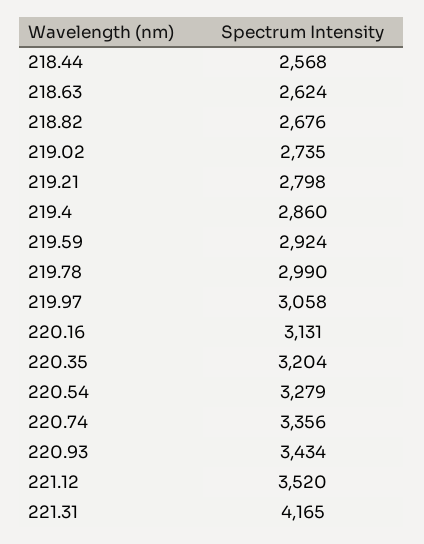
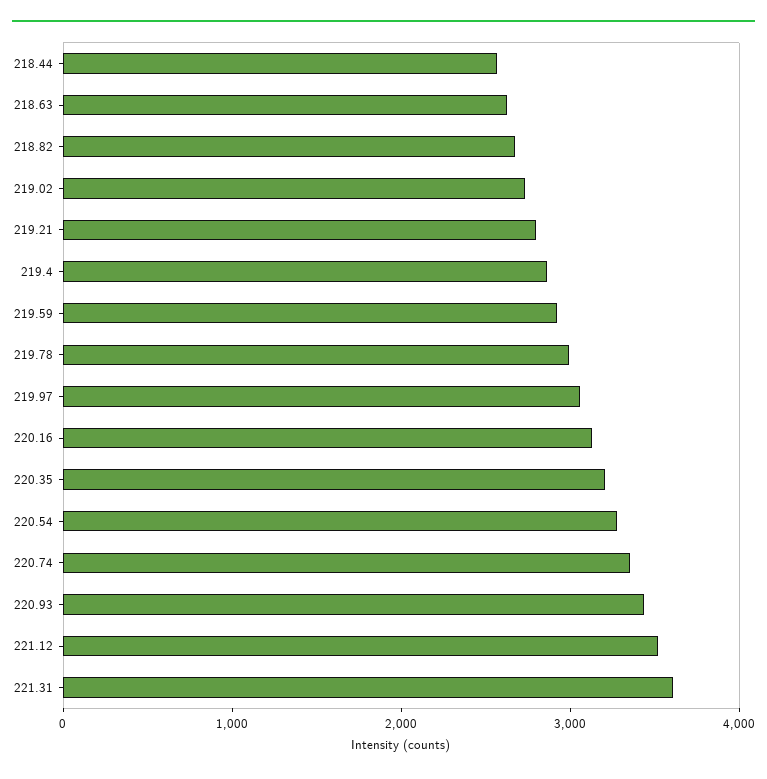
221.31: 4165 -> 3600

